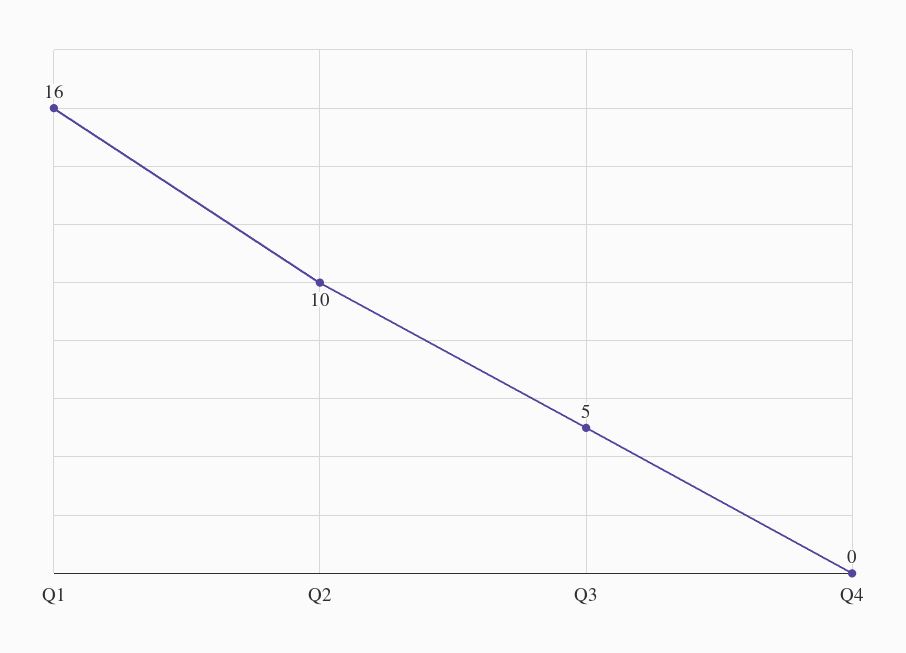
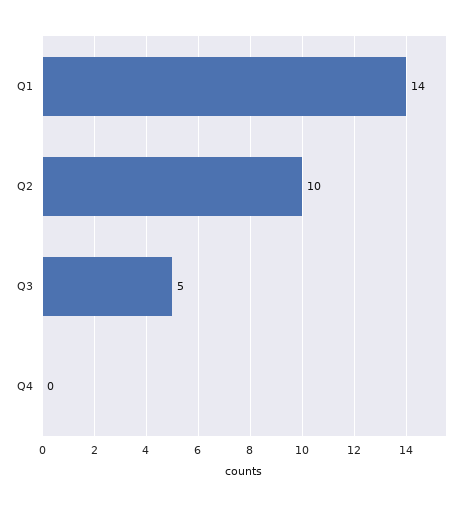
Q1: 16 -> 14

